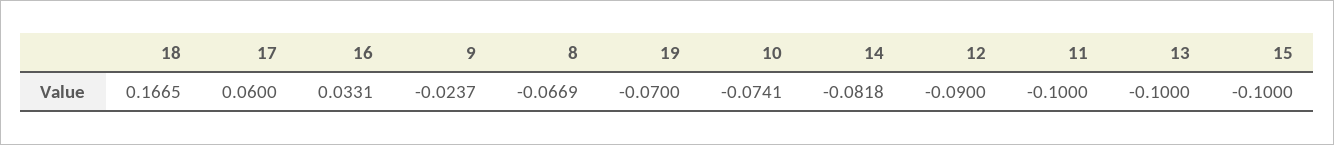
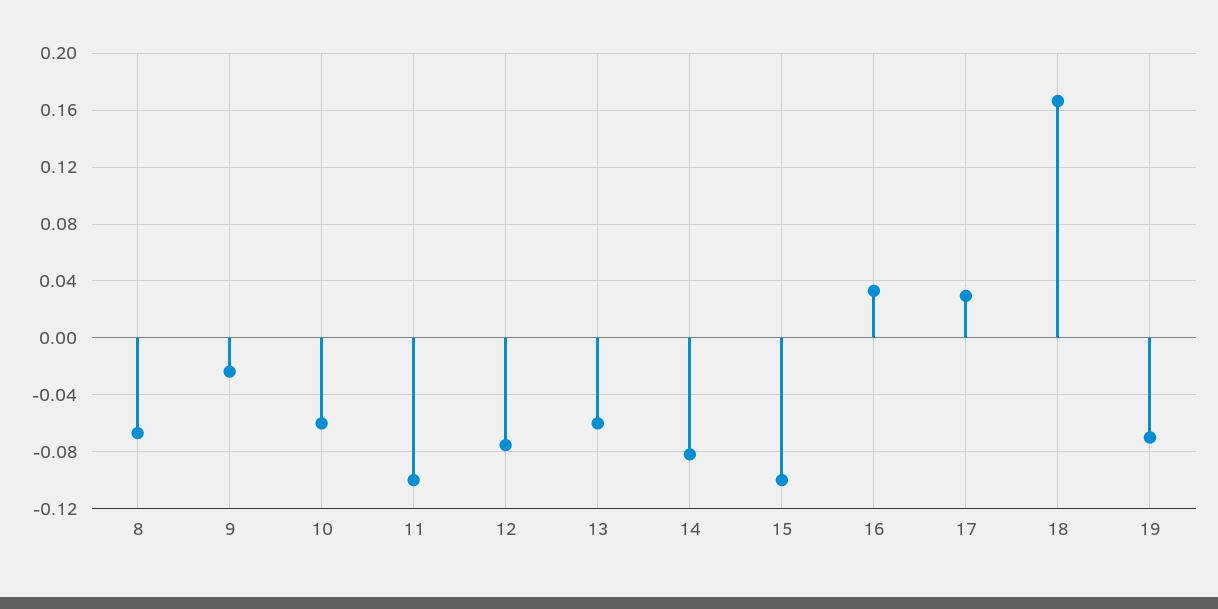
17: 0.06 -> 0.03
10: -0.0741 -> -0.06
12: -0.09 -> -0.075
13: -0.1 -> -0.06

